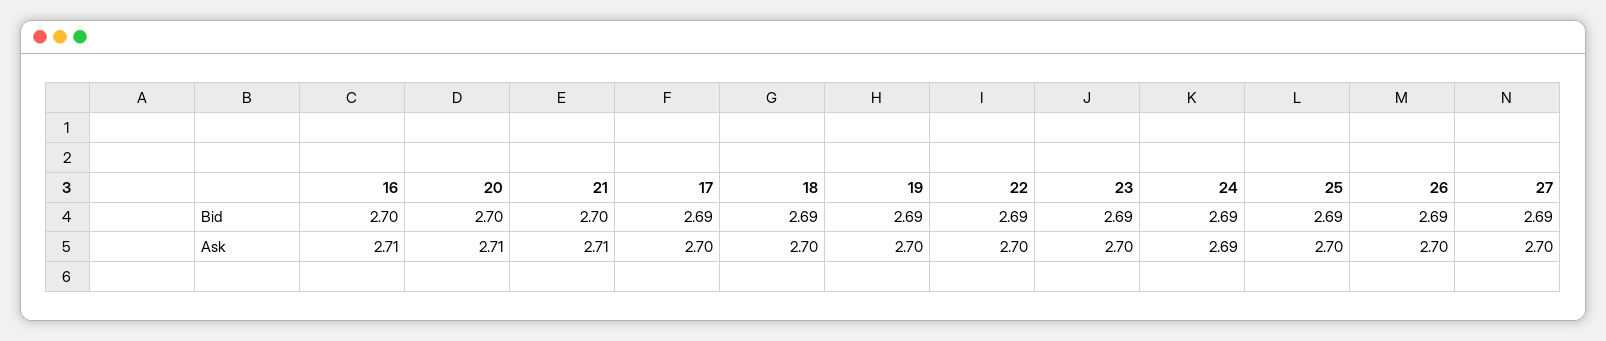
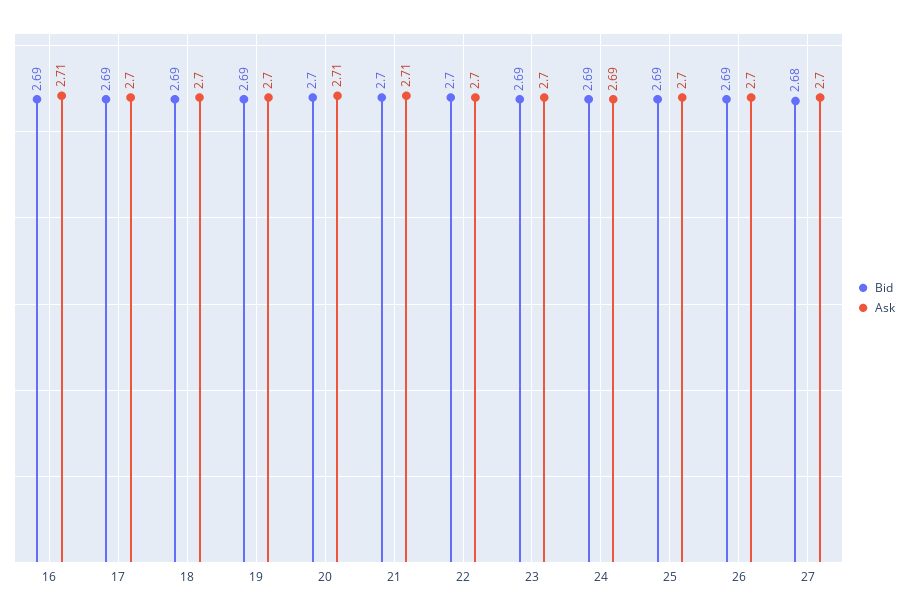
Bid, 16: 2.7 -> 2.69
Bid, 22: 2.69 -> 2.7
Bid, 27: 2.69 -> 2.68

